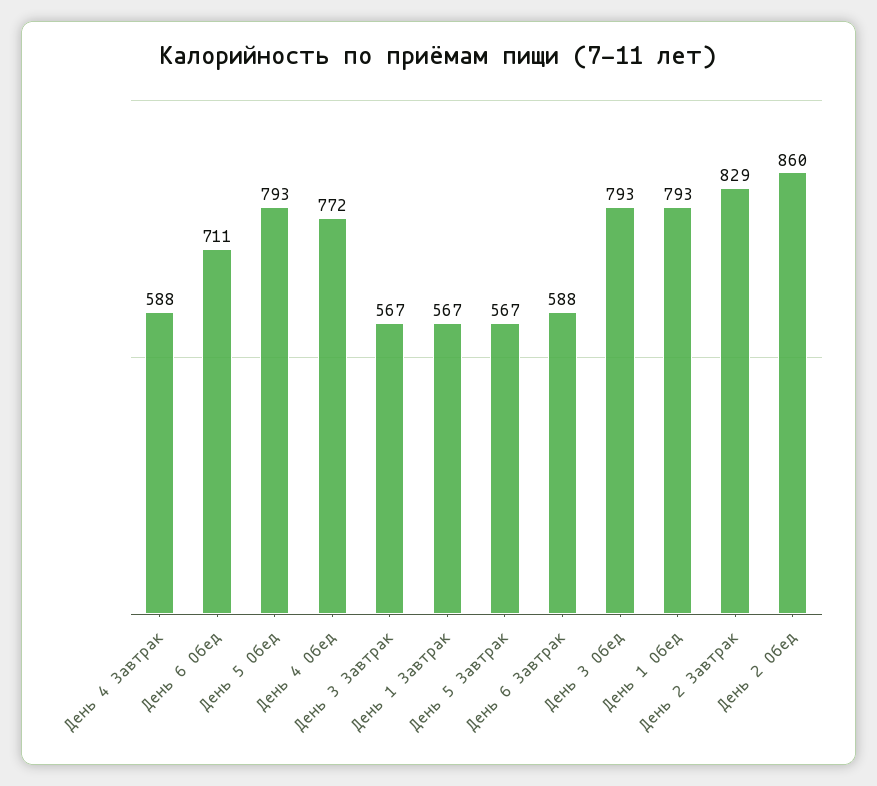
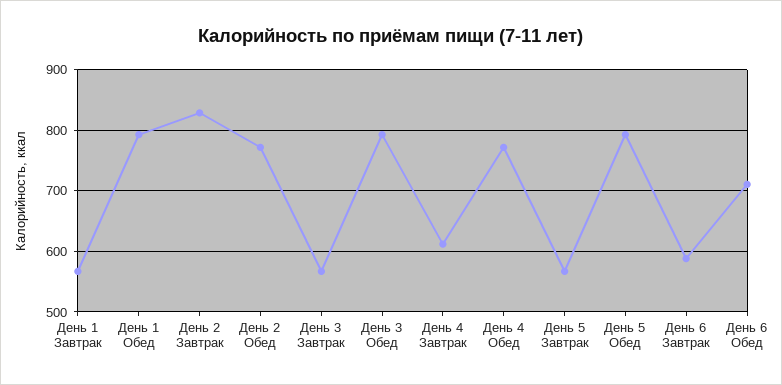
День 4 Завтрак: 588 -> 610
День 2 Обед: 860 -> 770

